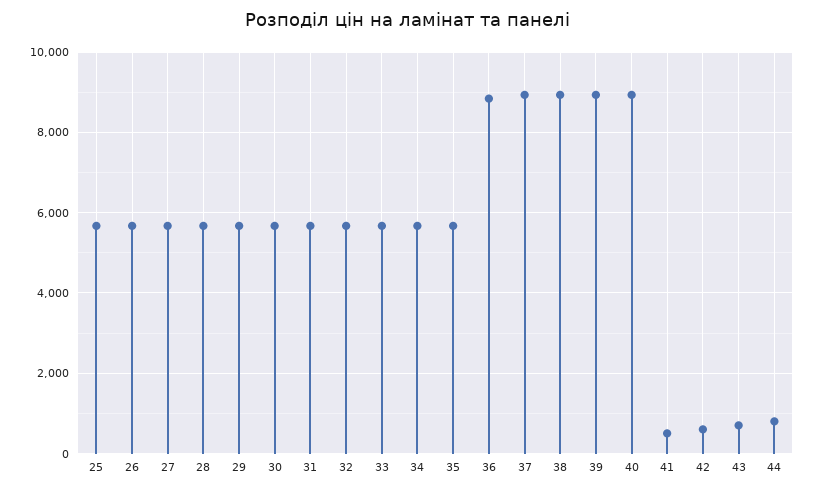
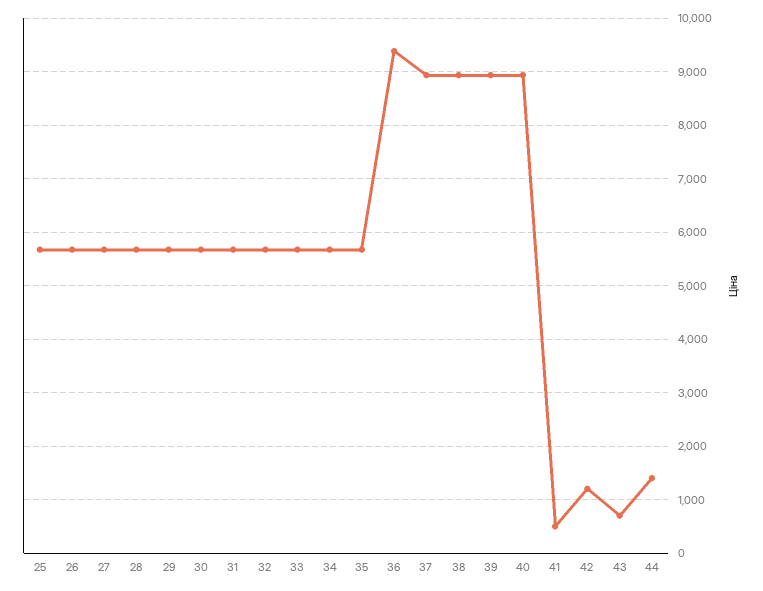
36: 8800 -> 9400
42: 600 -> 1200
44: 800 -> 1400

